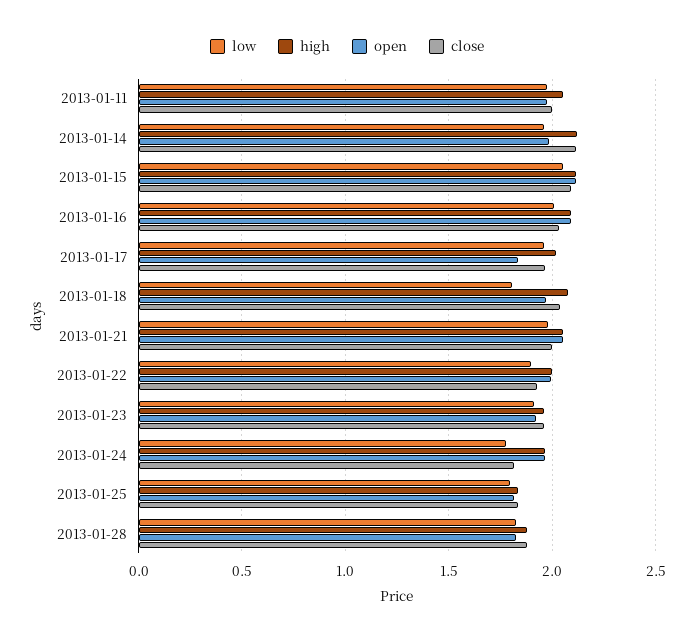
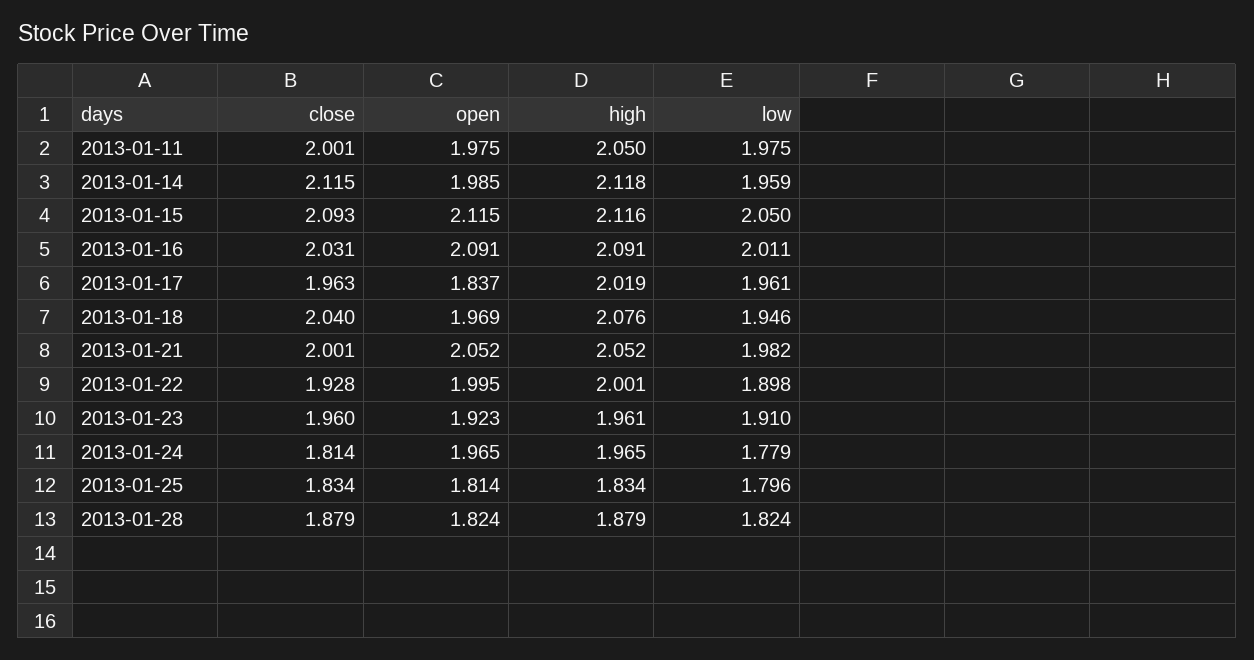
low, 2013-01-18: 1.8 -> 1.946

